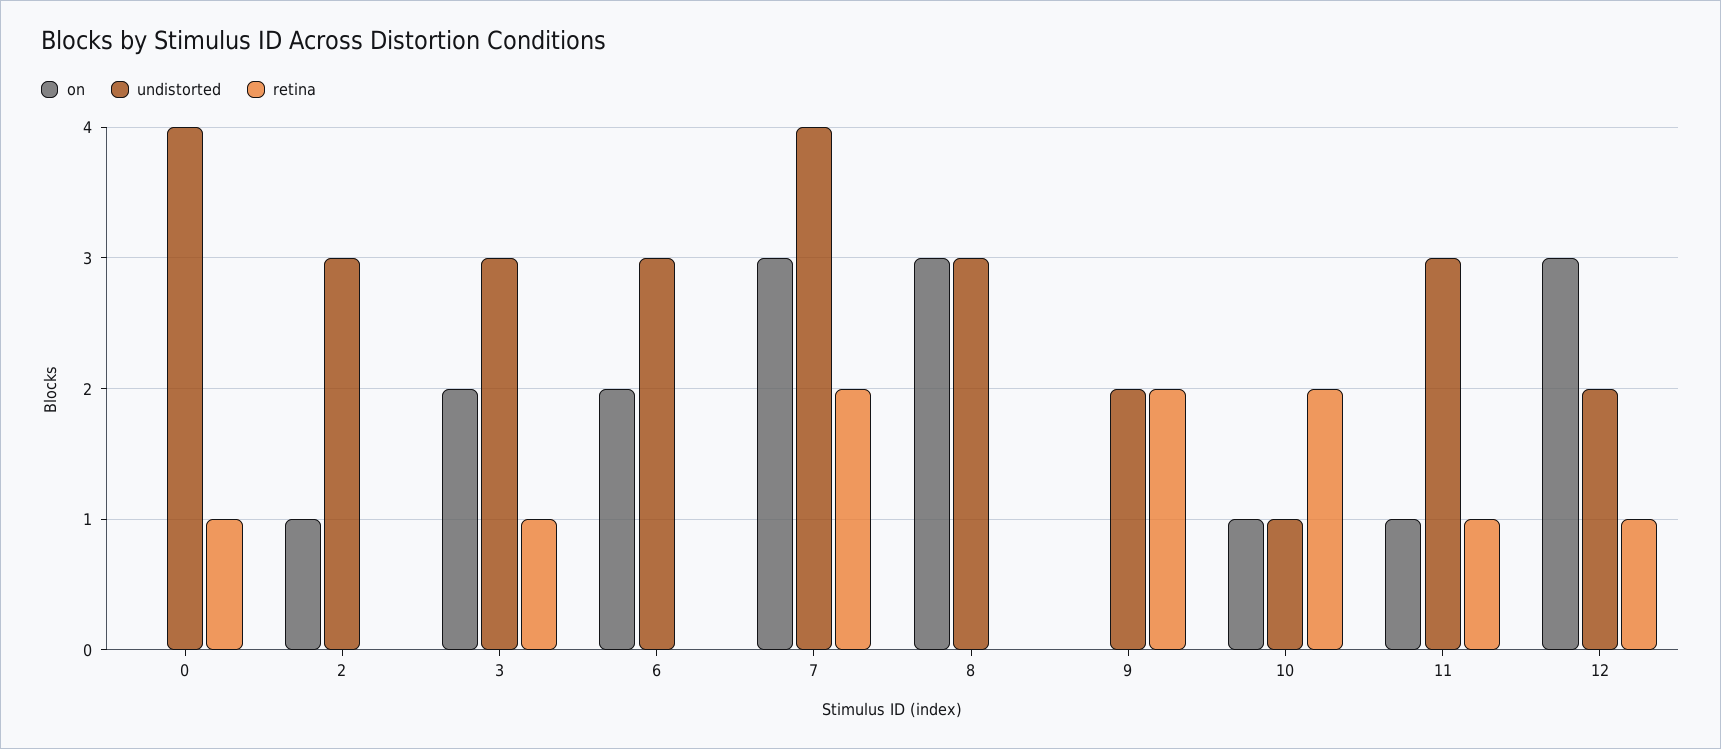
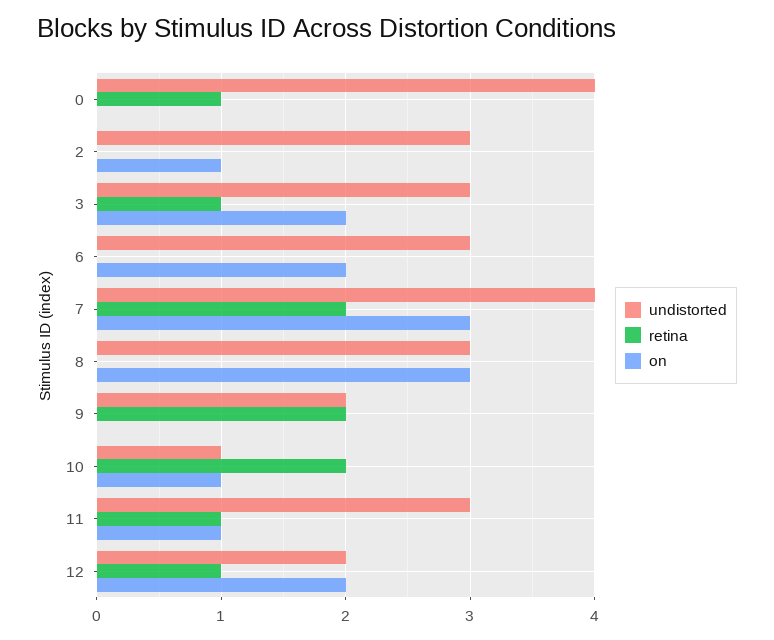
on, 12: 3 -> 2

